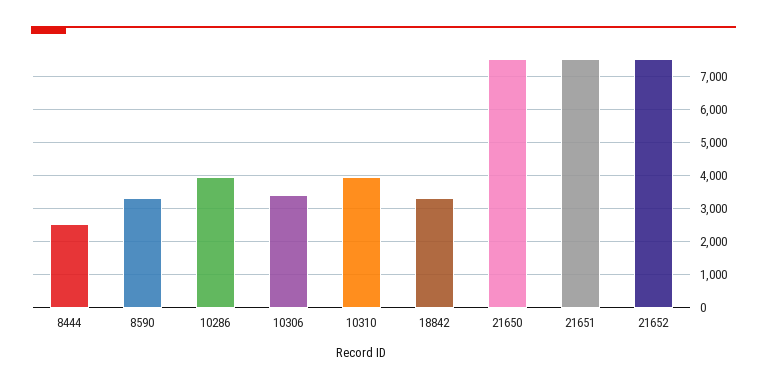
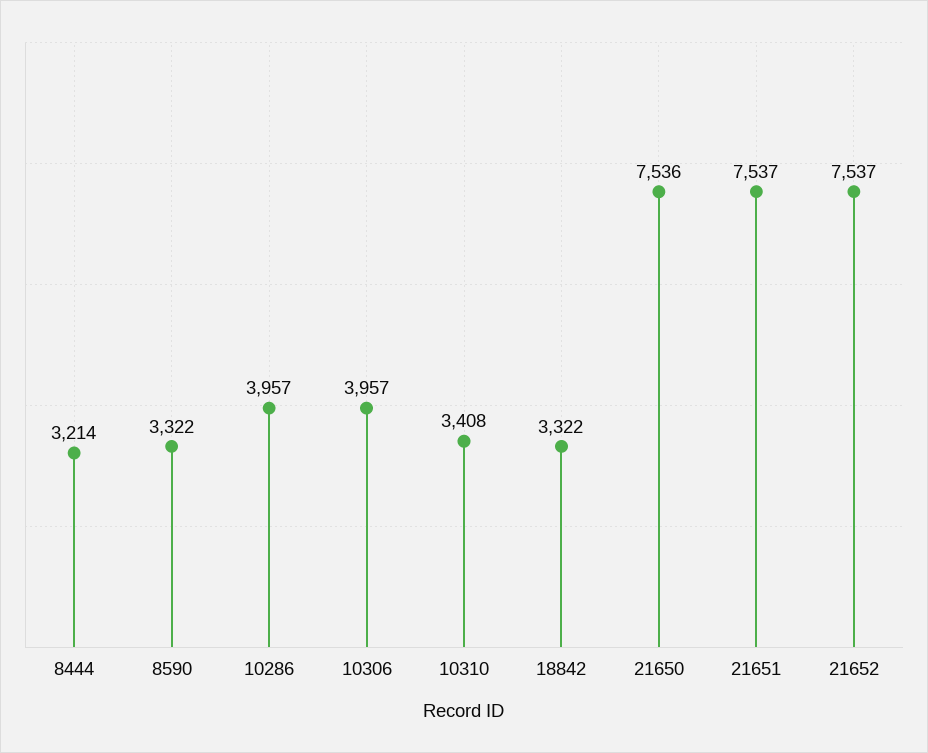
8444: 2600 -> 3214
10306: 3400 -> 3957
10310: 4000 -> 3408

